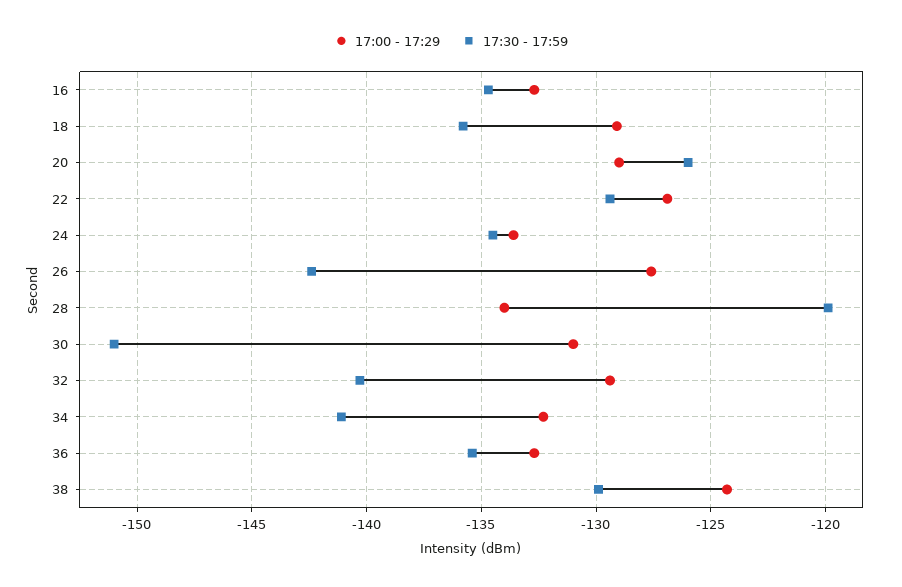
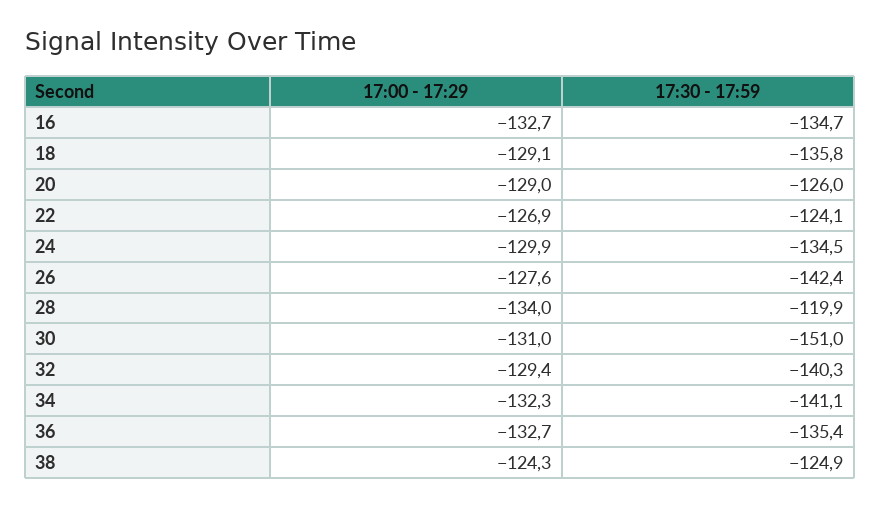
17:30 - 17:59, 22: -129.5 -> -124.1
17:00 - 17:29, 24: -133.5 -> -129.9
17:30 - 17:59, 38: -130 -> -124.9

